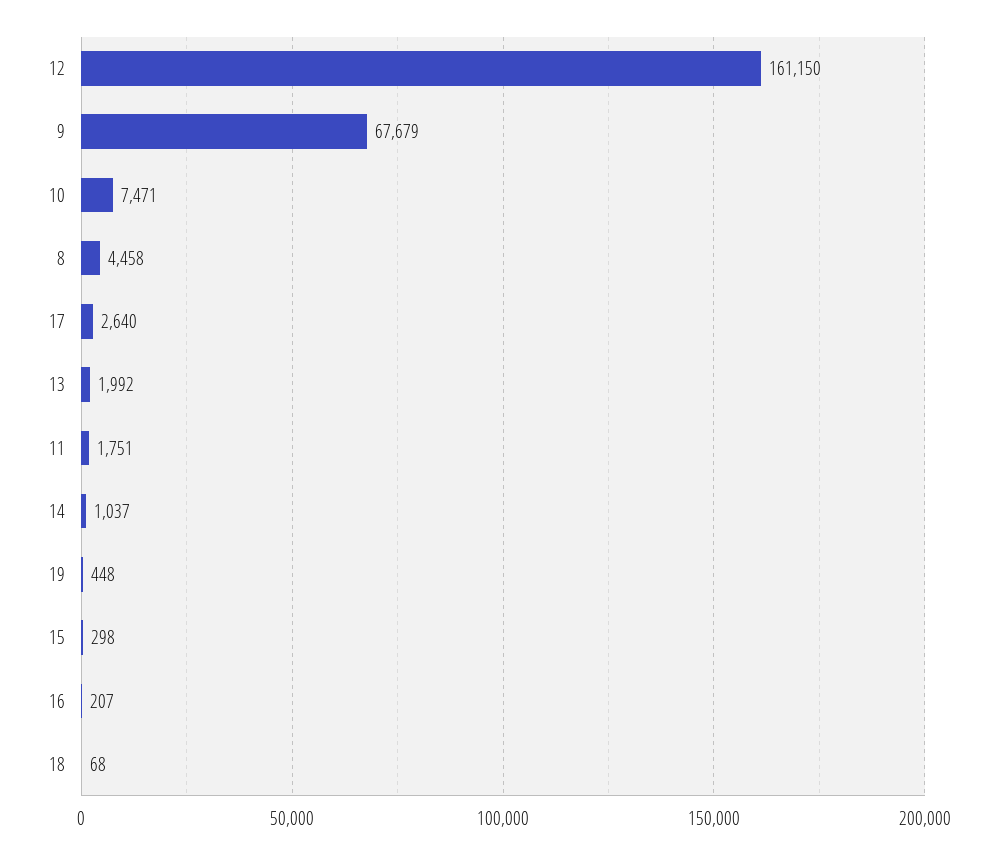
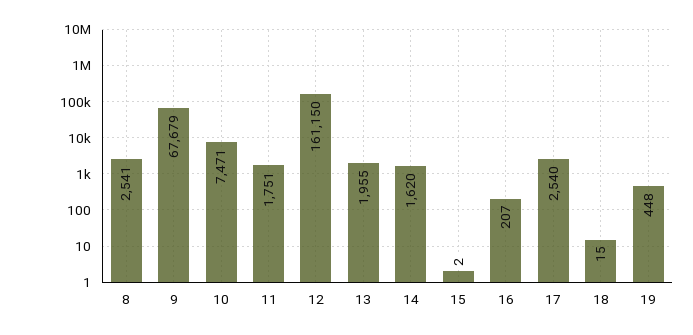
8: 4458 -> 2541
17: 2640 -> 2540
13: 1992 -> 1955
14: 1037 -> 1620
15: 298 -> 2
18: 68 -> 15

